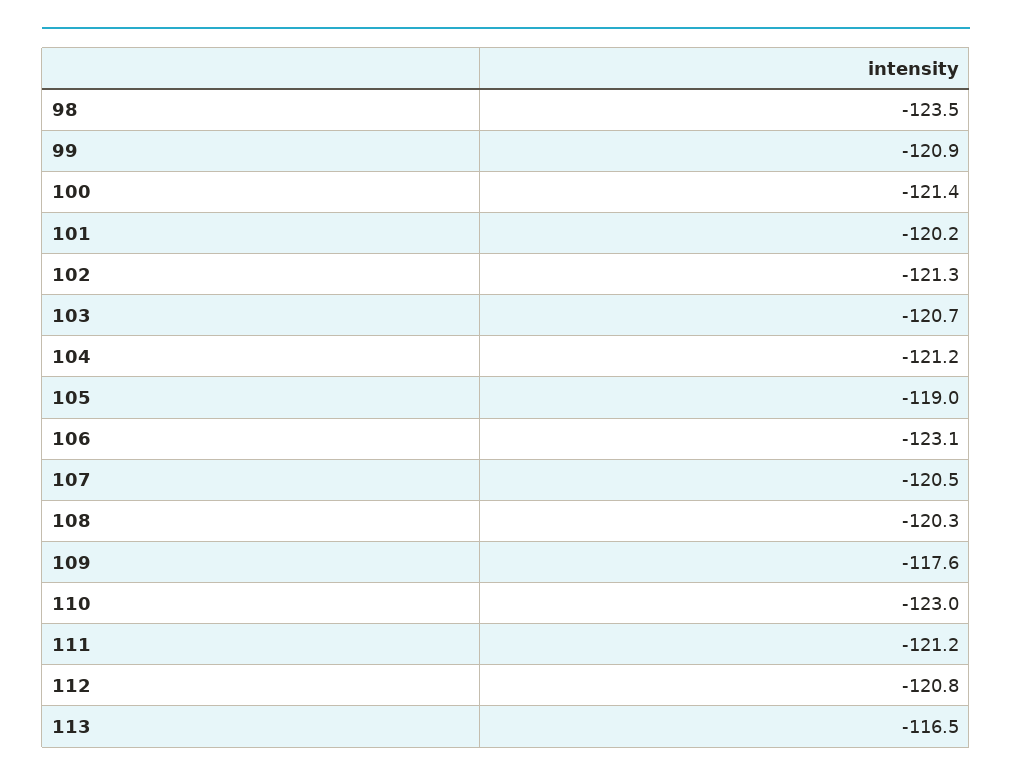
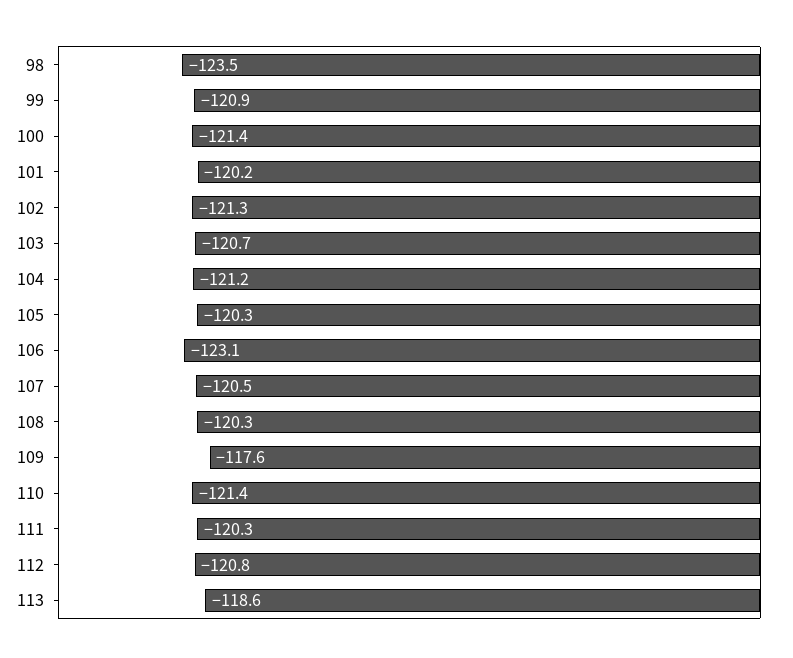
105: -119 -> -120.3
110: -123 -> -121.4
111: -121.2 -> -120.3
113: -116.5 -> -118.6

